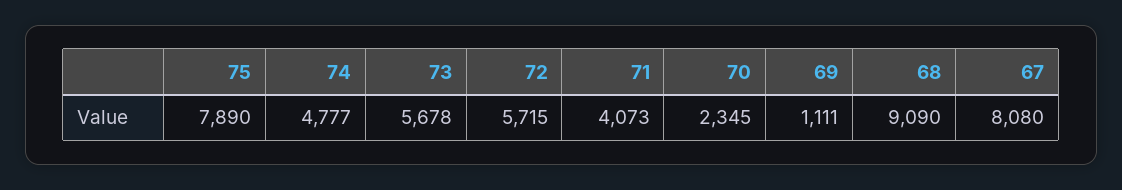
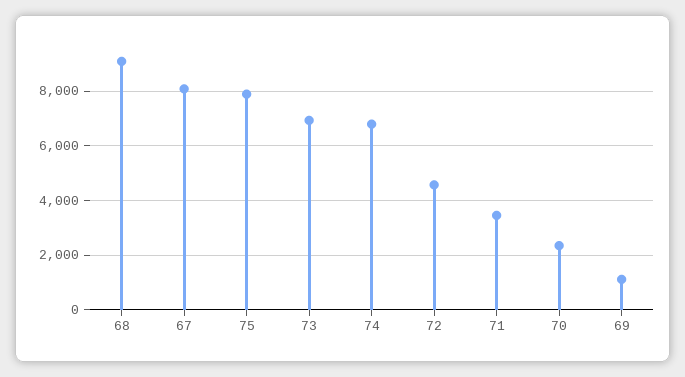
74: 4777 -> 6750
73: 5678 -> 7000
72: 5715 -> 4500
71: 4073 -> 3500

